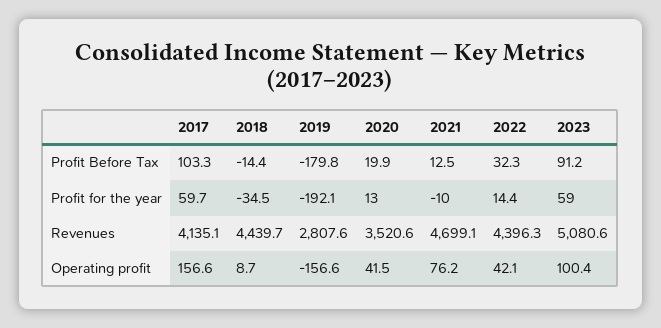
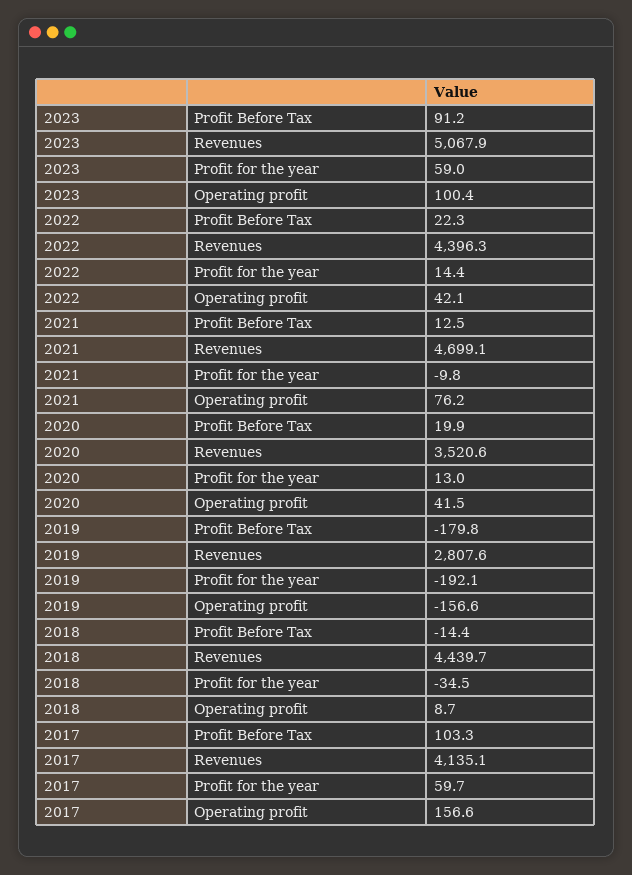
2022, Profit Before Tax: 32.3 -> 22.3
2021, Profit for the year: -10 -> -9.8
2023, Revenues: 5080.6 -> 5067.9

